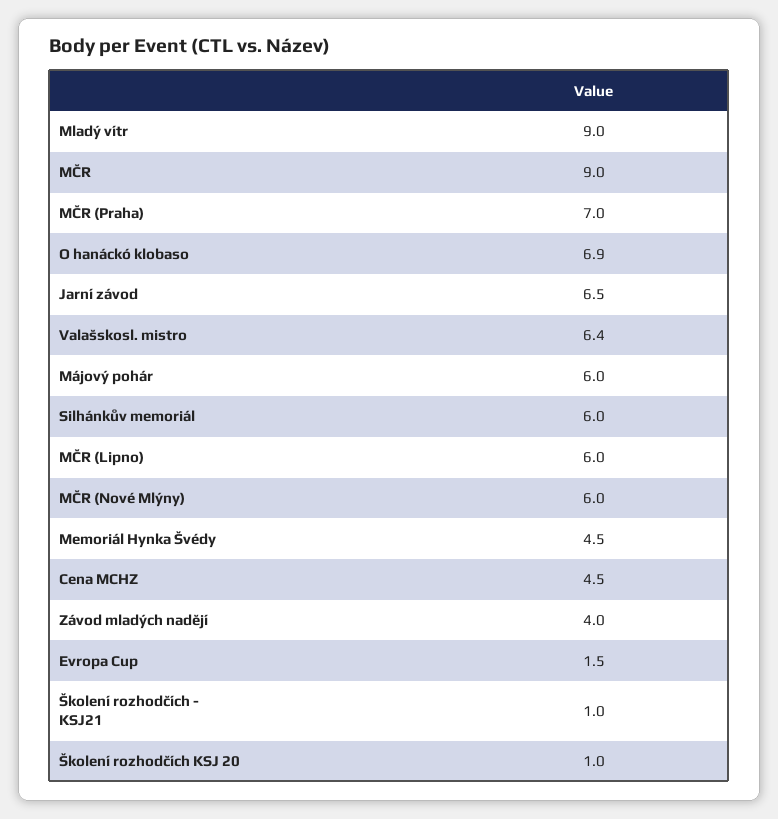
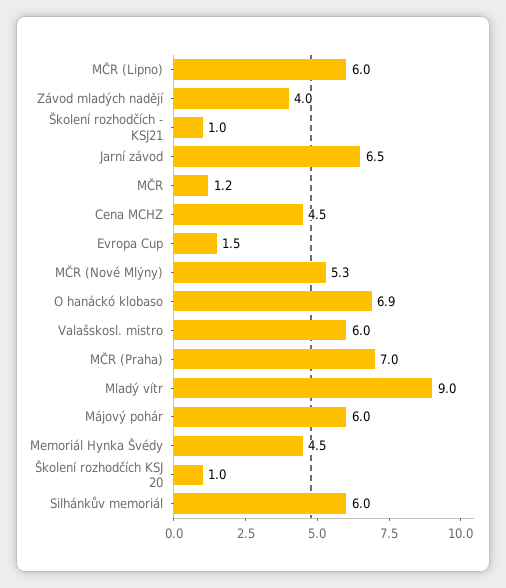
MČR: 9 -> 1.2
Valašskosl. mistro: 6.4 -> 6
MČR (Nové Mlýny): 6 -> 5.3

